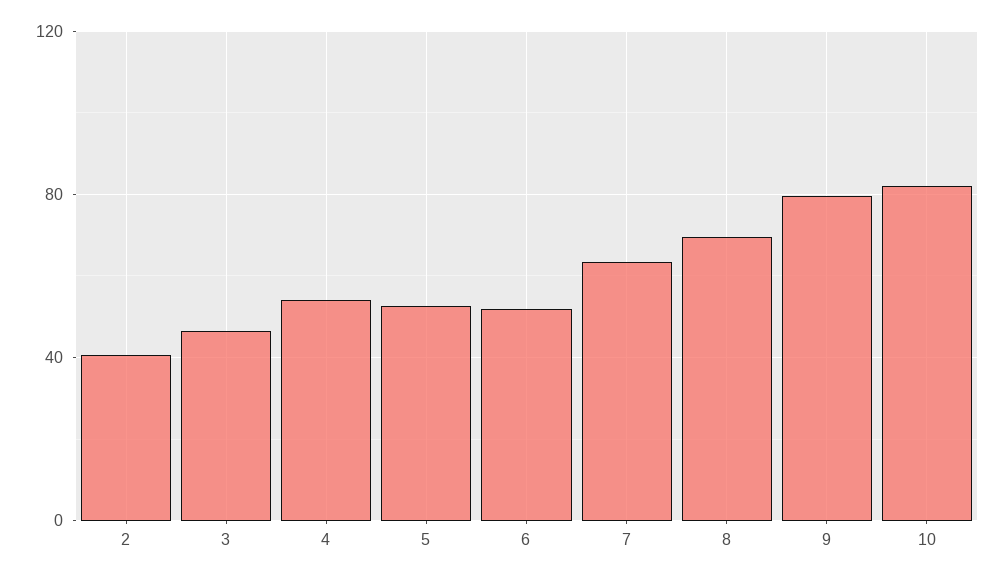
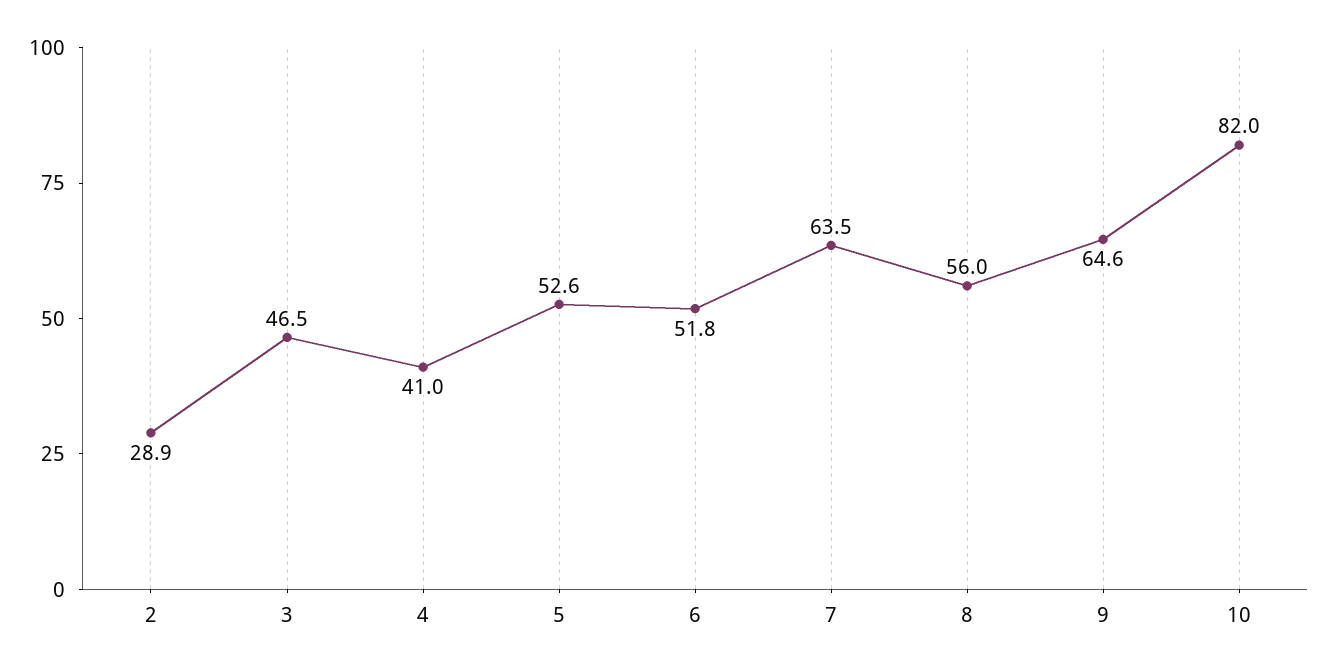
2: 40 -> 28.9
4: 55 -> 41
8: 70 -> 56
9: 80 -> 64.6

